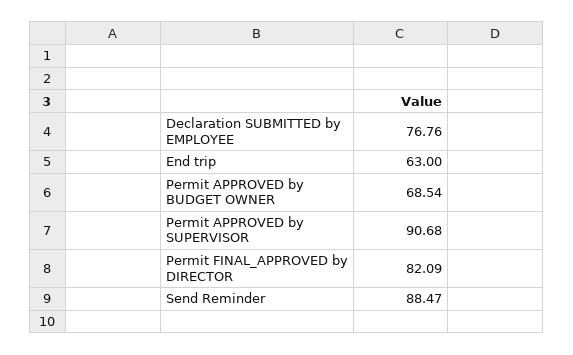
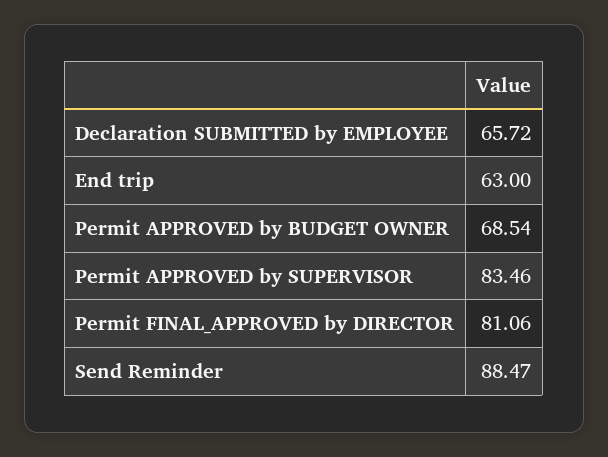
Declaration SUBMITTED by EMPLOYEE: 76.76 -> 65.72
Permit APPROVED by SUPERVISOR: 90.68 -> 83.46
Permit FINAL_APPROVED by DIRECTOR: 82.09 -> 81.06

